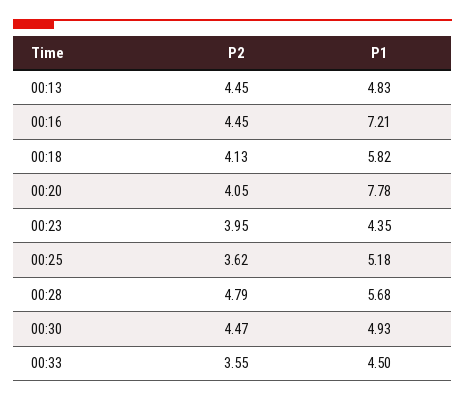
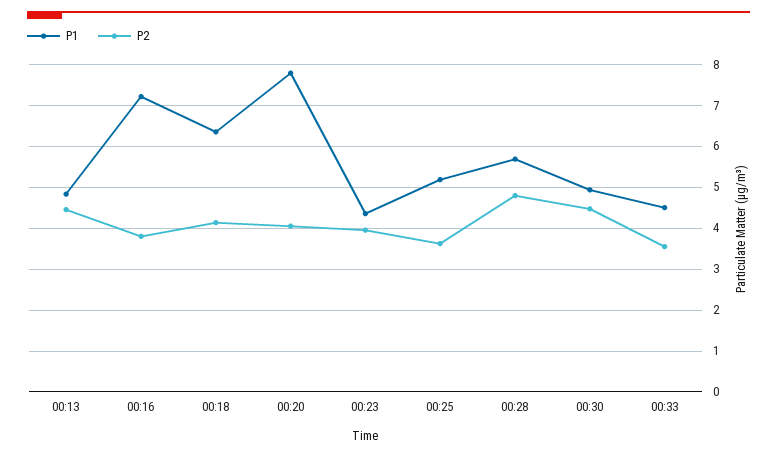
P2, 00:16: 4.45 -> 3.8
P1, 00:18: 5.82 -> 6.4

